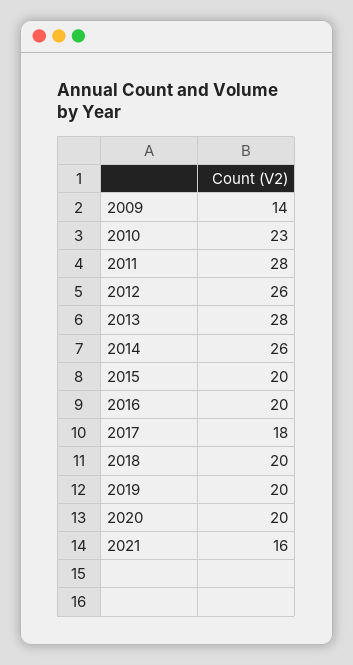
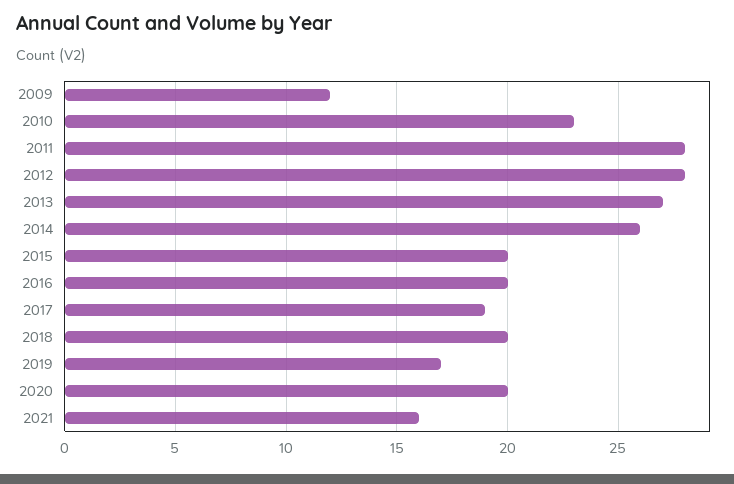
2009: 14 -> 12
2012: 26 -> 28
2013: 28 -> 27
2017: 18 -> 19
2019: 20 -> 17

